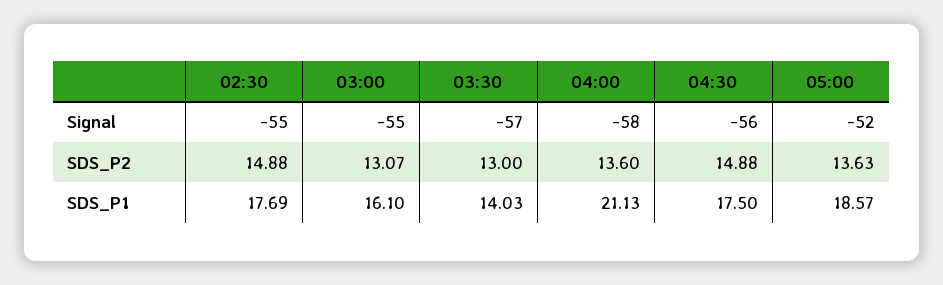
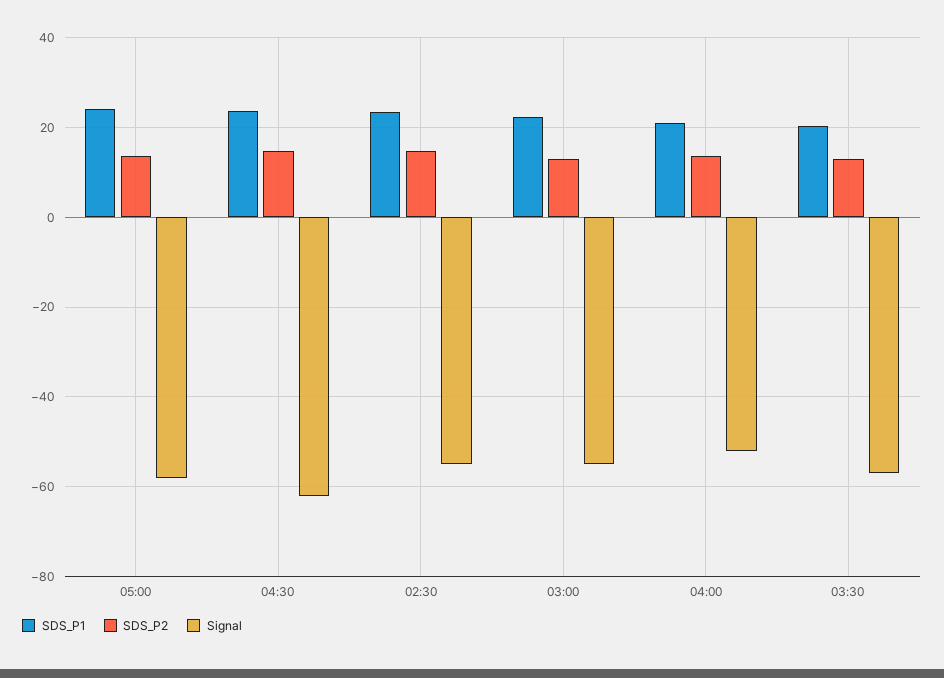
Signal, 04:00: -58 -> -52
Signal, 04:30: -56 -> -62
Signal, 05:00: -52 -> -58
SDS_P1, 02:30: 17.69 -> 24
SDS_P1, 03:00: 16.1 -> 22
SDS_P1, 03:30: 14.03 -> 20
SDS_P1, 04:30: 17.5 -> 24
SDS_P1, 05:00: 18.57 -> 24

